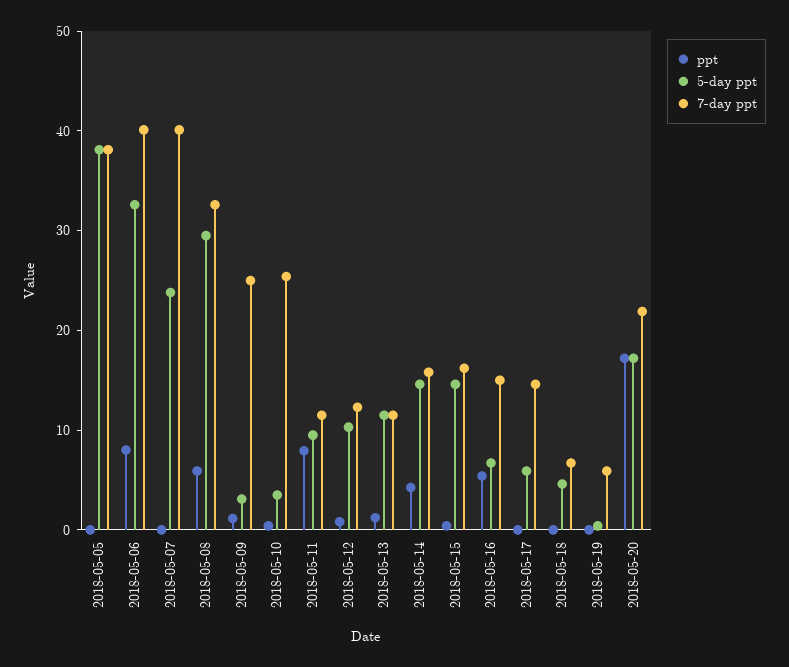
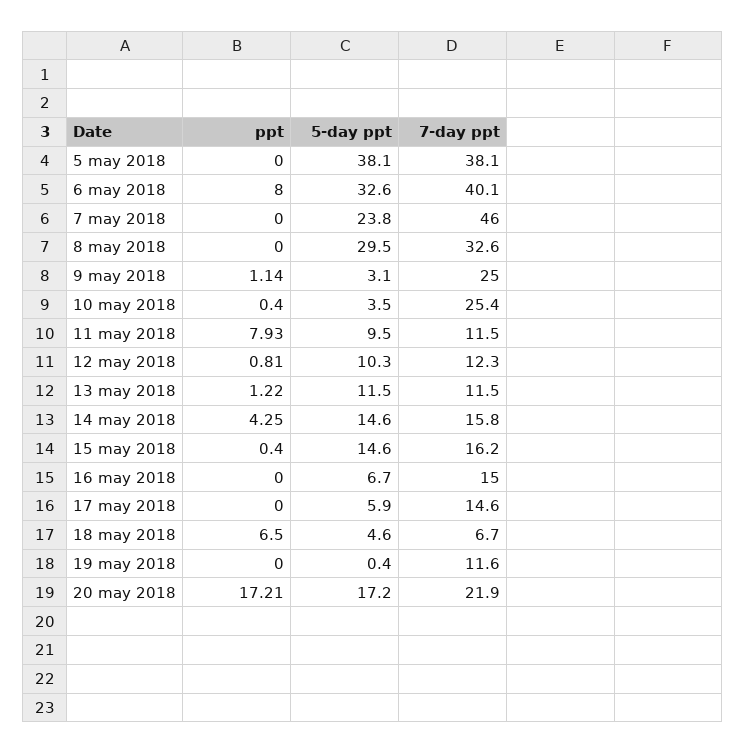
7-day ppt, 2018-05-07: 40 -> 46
ppt, 2018-05-08: 6 -> 0
ppt, 2018-05-16: 6 -> 0
ppt, 2018-05-18: 0 -> 6.5
7-day ppt, 2018-05-19: 6 -> 11.6

